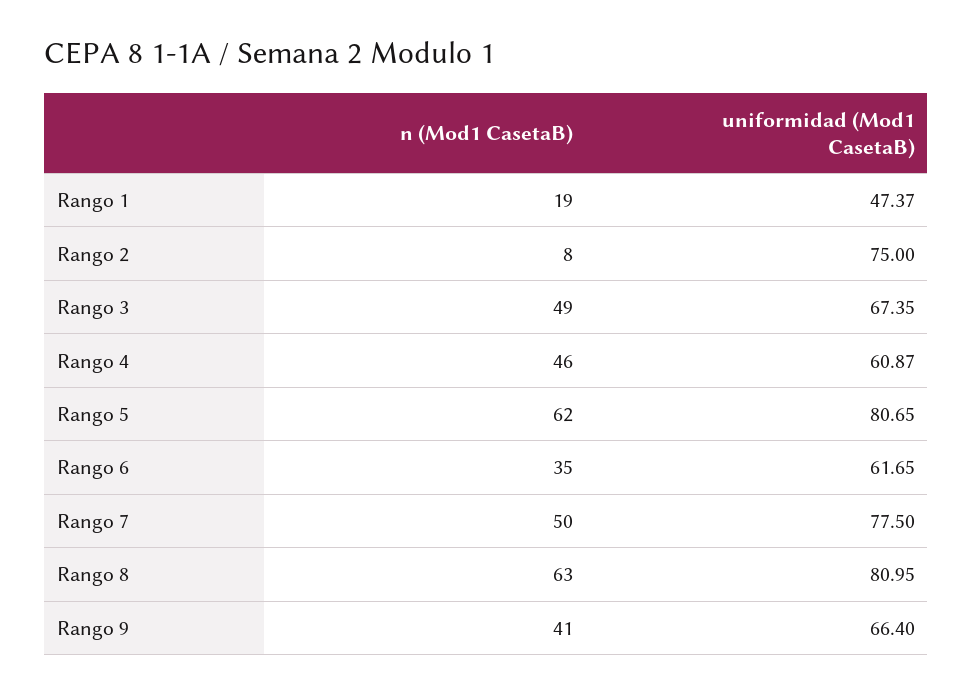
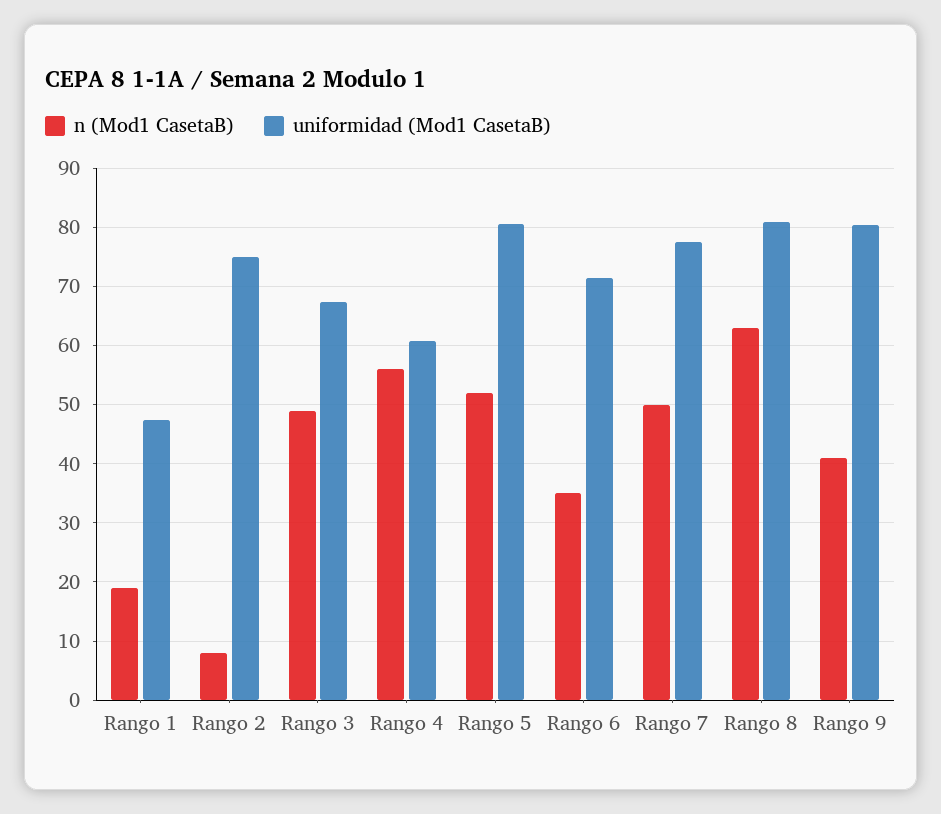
n (Mod1 CasetaB), Rango 4: 46 -> 56
n (Mod1 CasetaB), Rango 5: 62 -> 52
uniformidad (Mod1 CasetaB), Rango 6: 61.65 -> 72
uniformidad (Mod1 CasetaB), Rango 9: 66.4 -> 80

